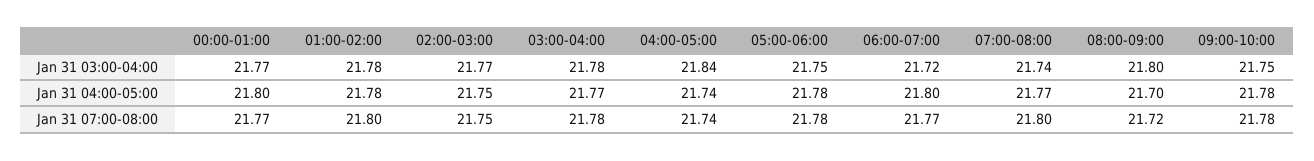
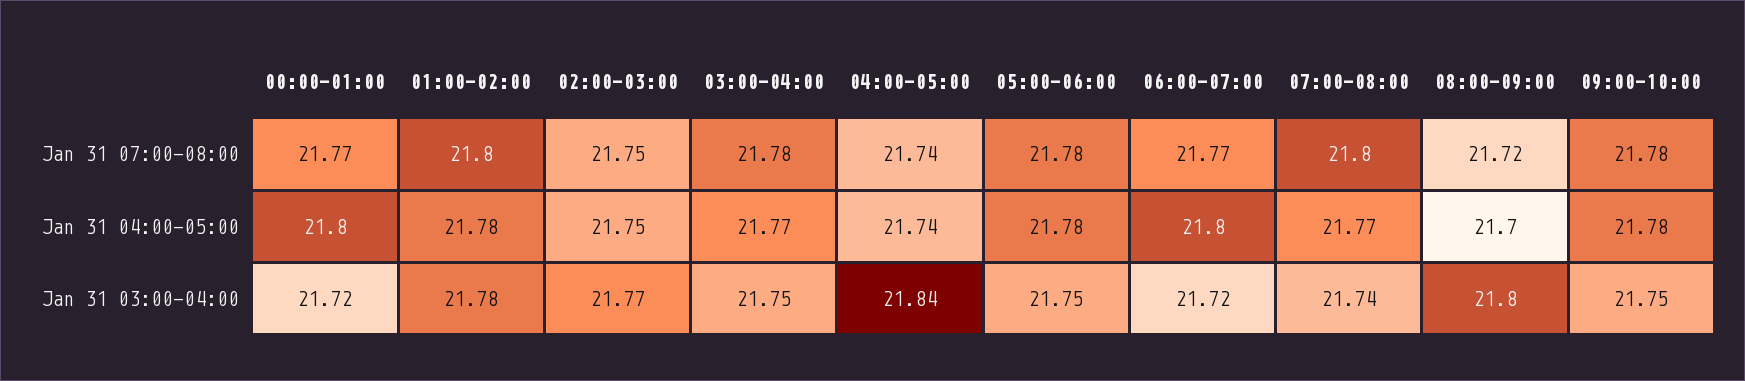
00:00-01:00, Jan 31 03:00-04:00: 21.77 -> 21.72
03:00-04:00, Jan 31 03:00-04:00: 21.78 -> 21.75

